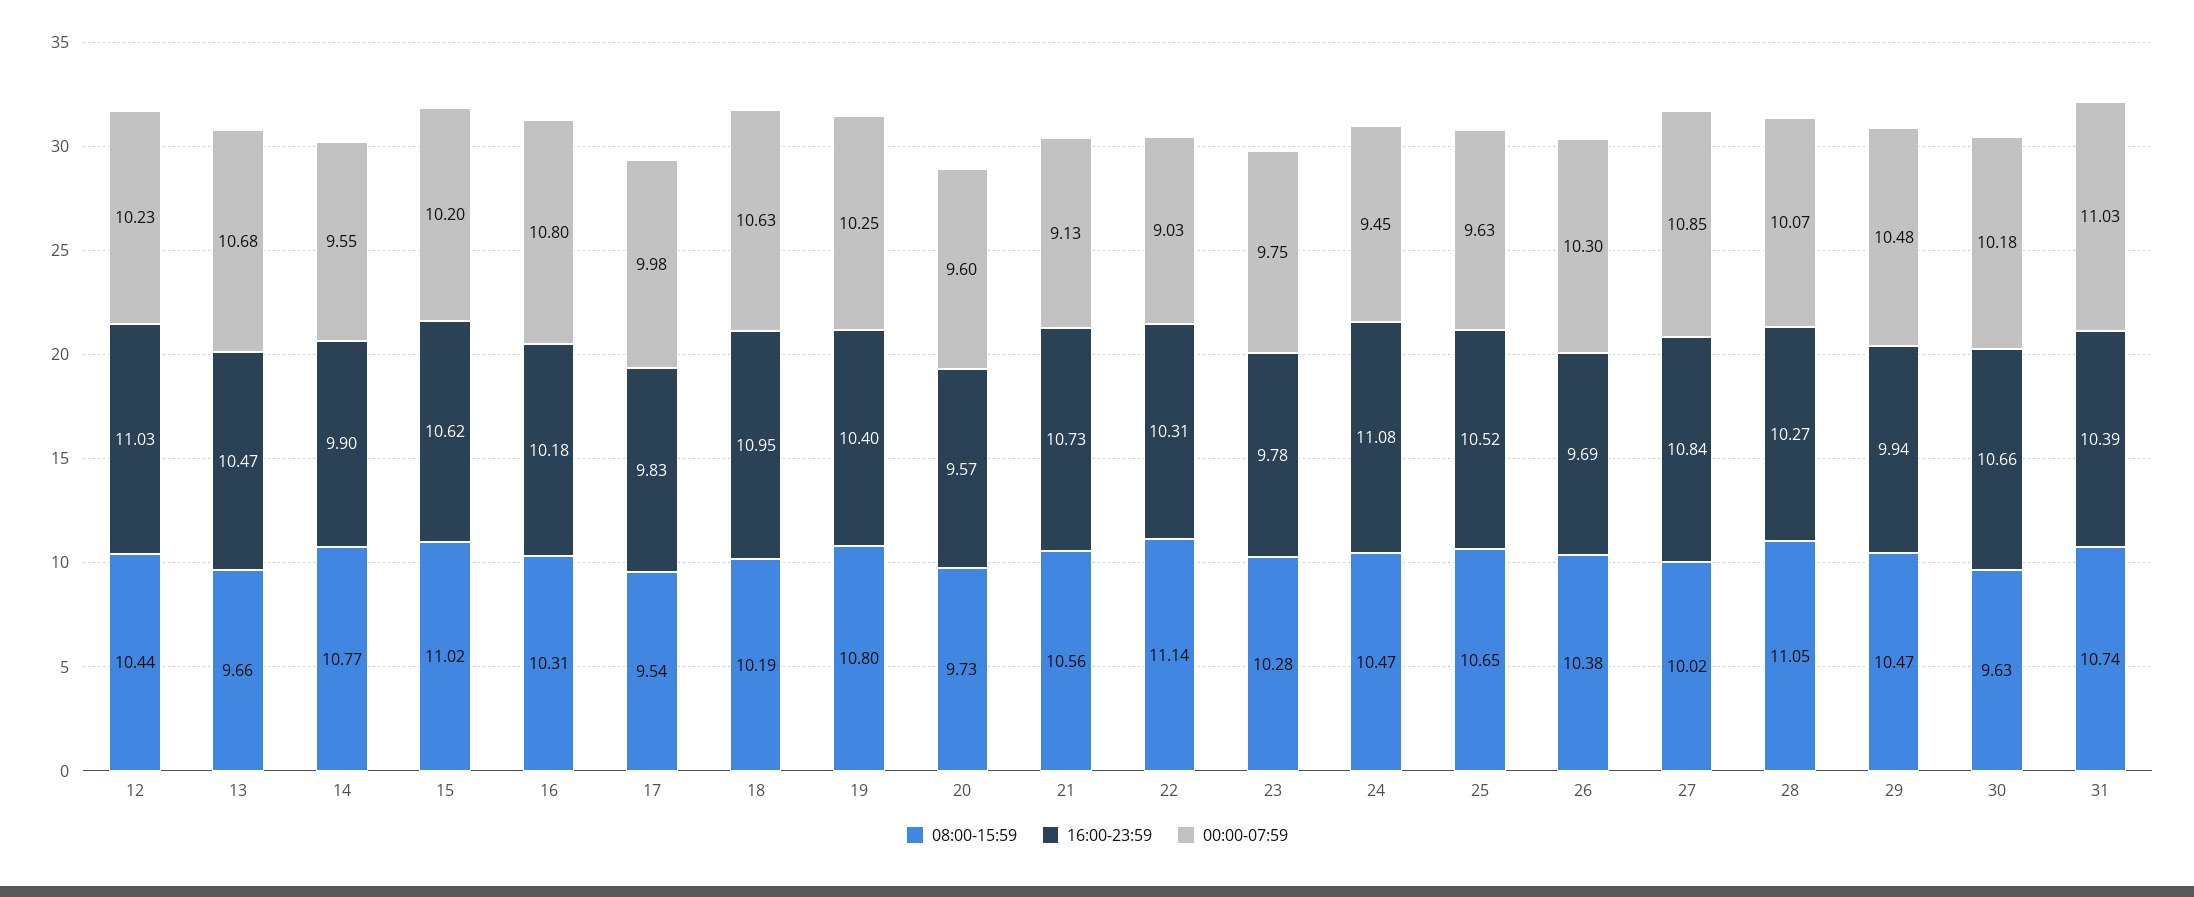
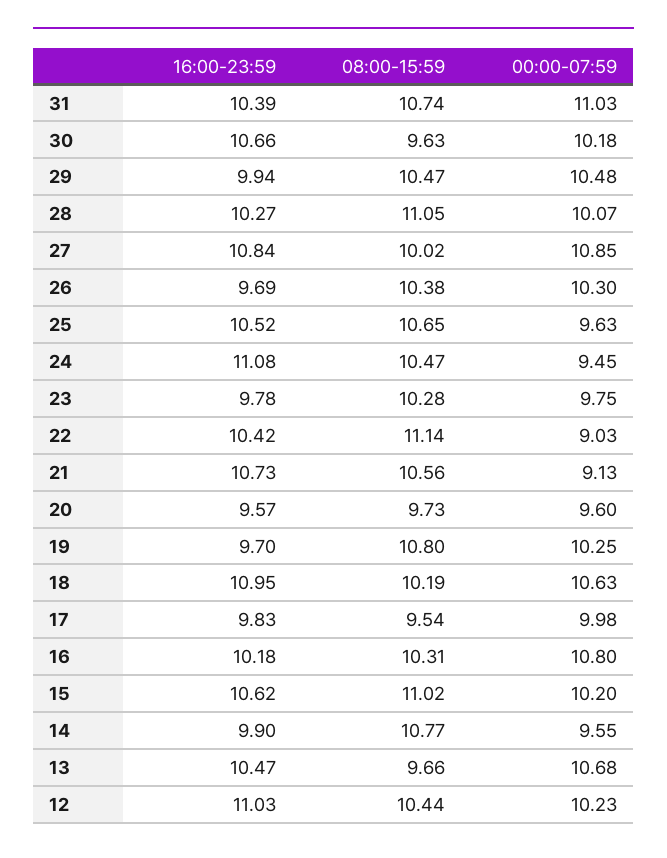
16:00-23:59, 19: 10.4 -> 9.7
16:00-23:59, 22: 10.31 -> 10.42

